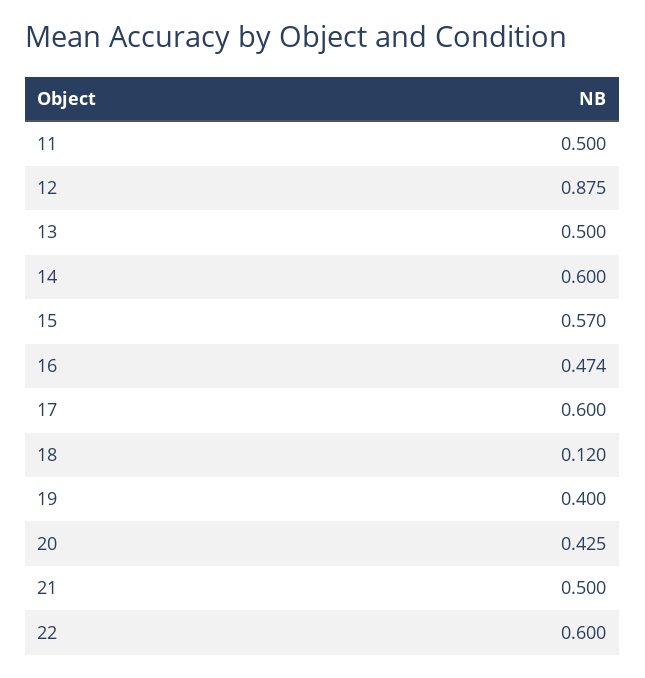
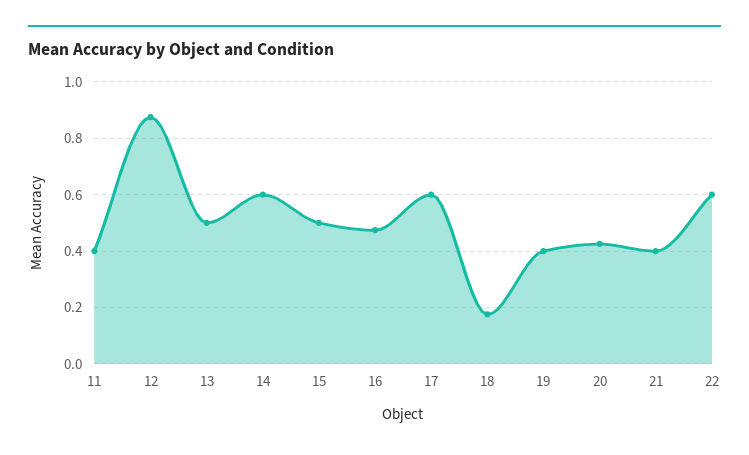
11: 0.5 -> 0.4
15: 0.57 -> 0.5
18: 0.12 -> 0.175
21: 0.5 -> 0.4

